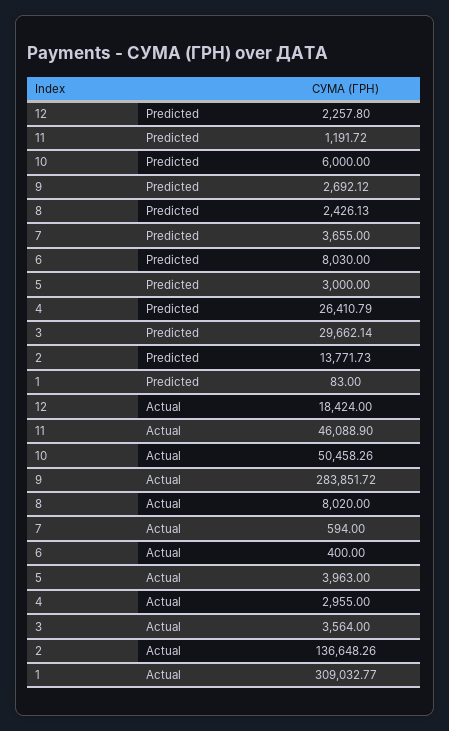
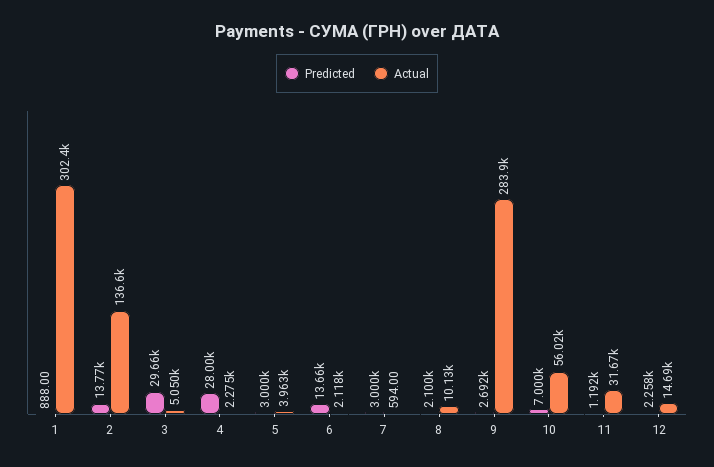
Predicted, 10: 6000 -> 7000
Predicted, 8: 2426.13 -> 2100
Predicted, 7: 3655 -> 3000
Predicted, 6: 8030 -> 13660
Predicted, 4: 26410.79 -> 28000
Predicted, 1: 83 -> 888
Actual, 12: 18424 -> 14690
Actual, 11: 46088.9 -> 31670
Actual, 10: 50458.26 -> 56020
Actual, 8: 8020 -> 10130
Actual, 6: 400 -> 2118
Actual, 4: 2955 -> 2275
Actual, 3: 3564 -> 5050
Actual, 1: 309032.77 -> 302400

